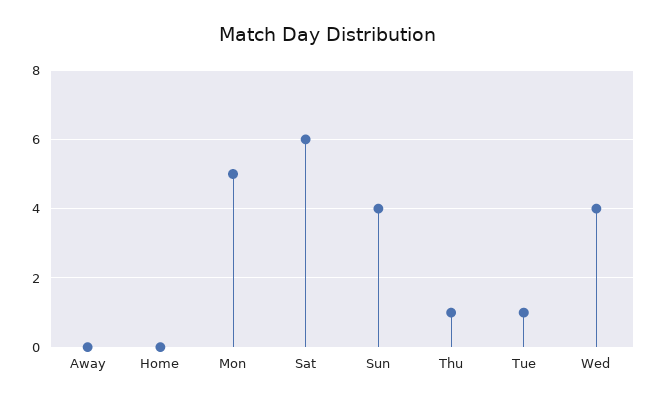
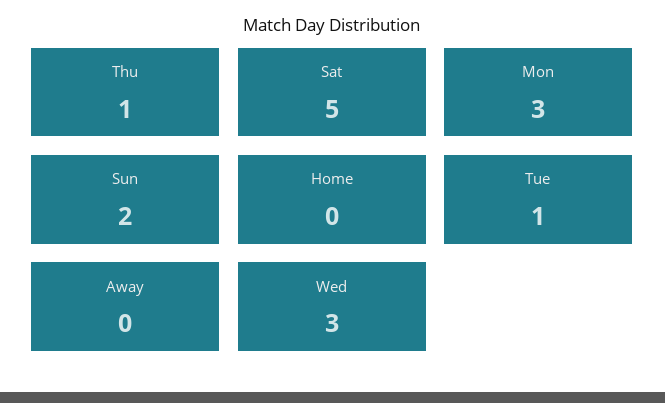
Mon: 5 -> 3
Sat: 6 -> 5
Sun: 4 -> 2
Wed: 4 -> 3

